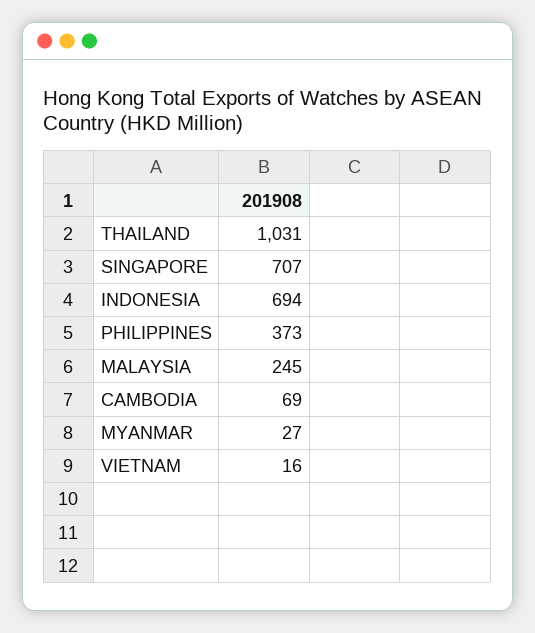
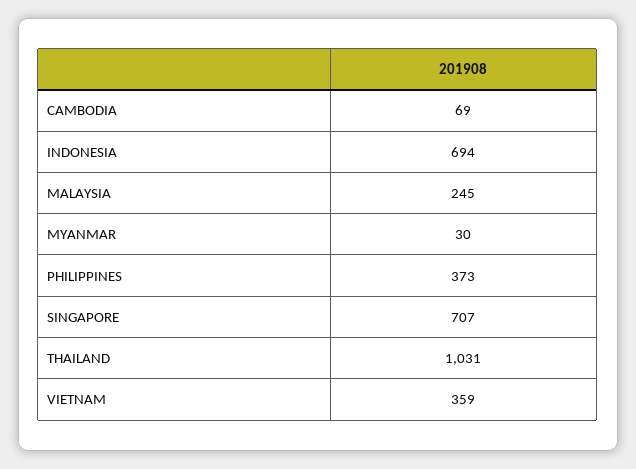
MYANMAR: 27 -> 30
VIETNAM: 16 -> 359

